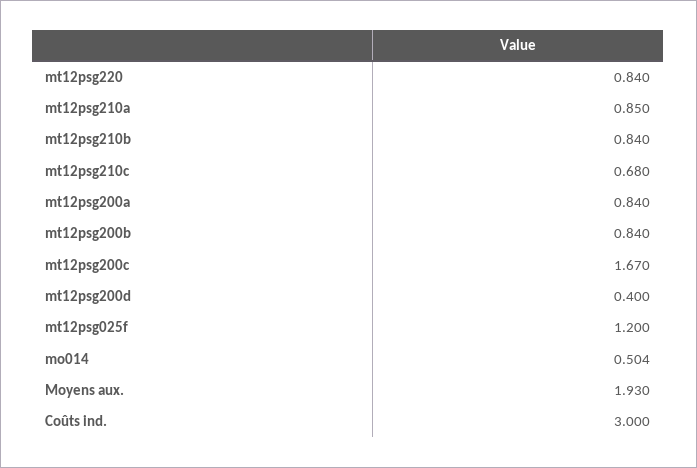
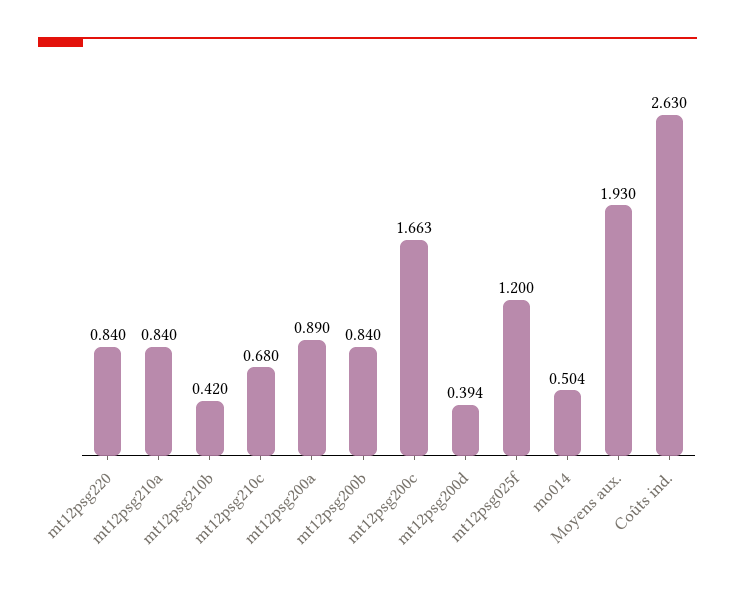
mt12psg210a: 0.85 -> 0.84
mt12psg210b: 0.84 -> 0.42
mt12psg200a: 0.84 -> 0.89
mt12psg200c: 1.67 -> 1.663
mt12psg200d: 0.4 -> 0.394
Coûts ind.: 3 -> 2.63

